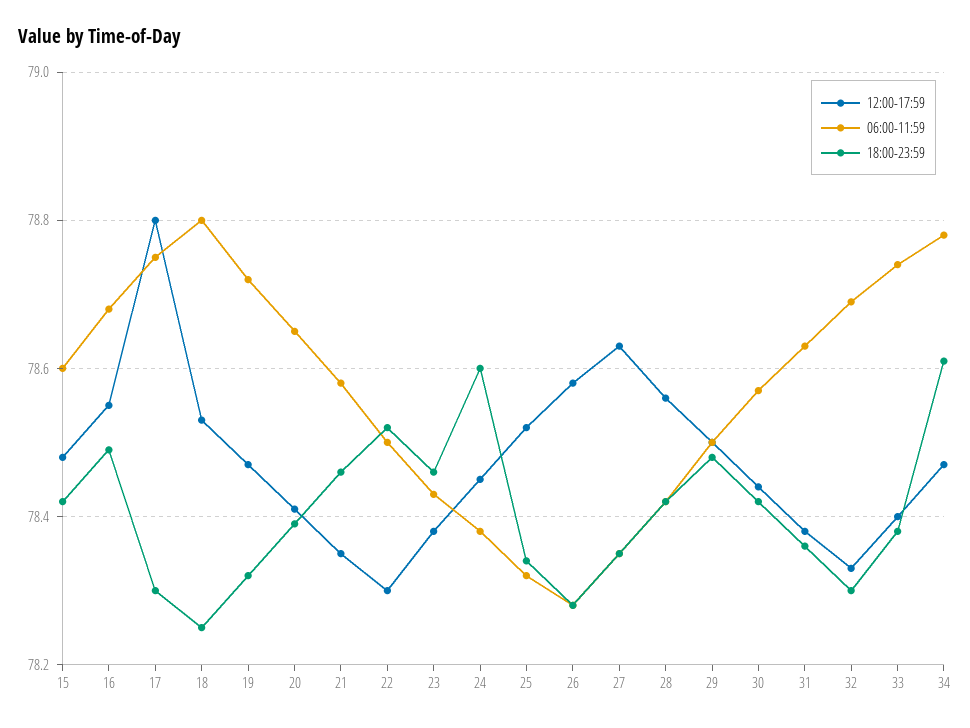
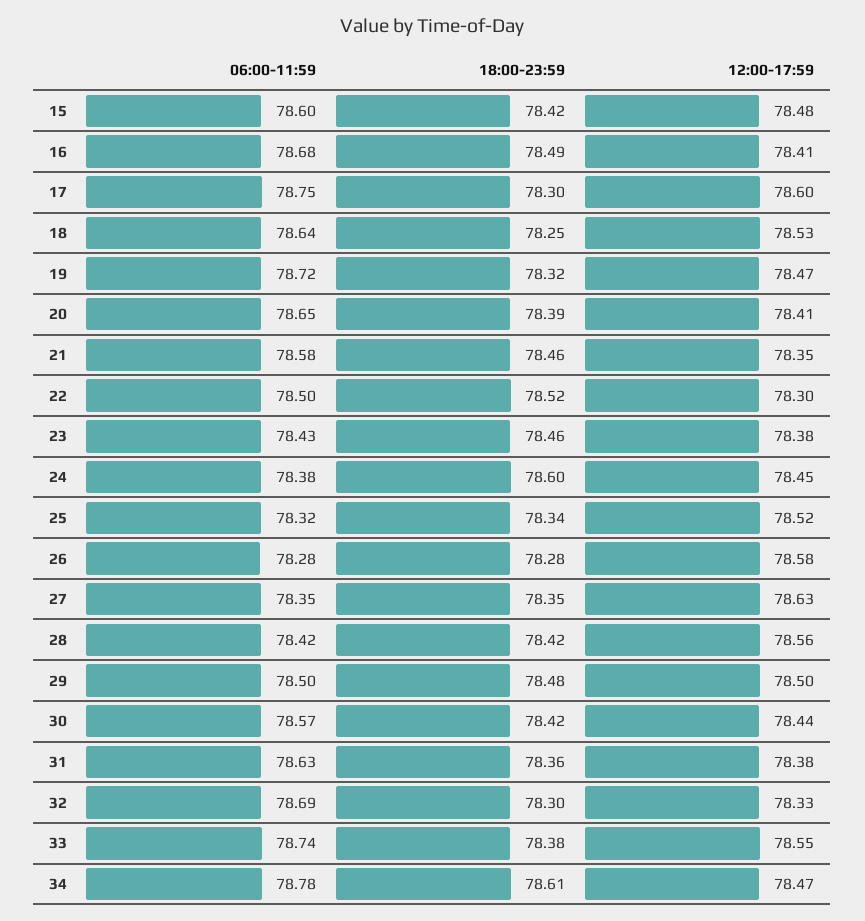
12:00-17:59, 16: 78.55 -> 78.41
12:00-17:59, 17: 78.8 -> 78.6
06:00-11:59, 18: 78.8 -> 78.64
12:00-17:59, 33: 78.4 -> 78.55

